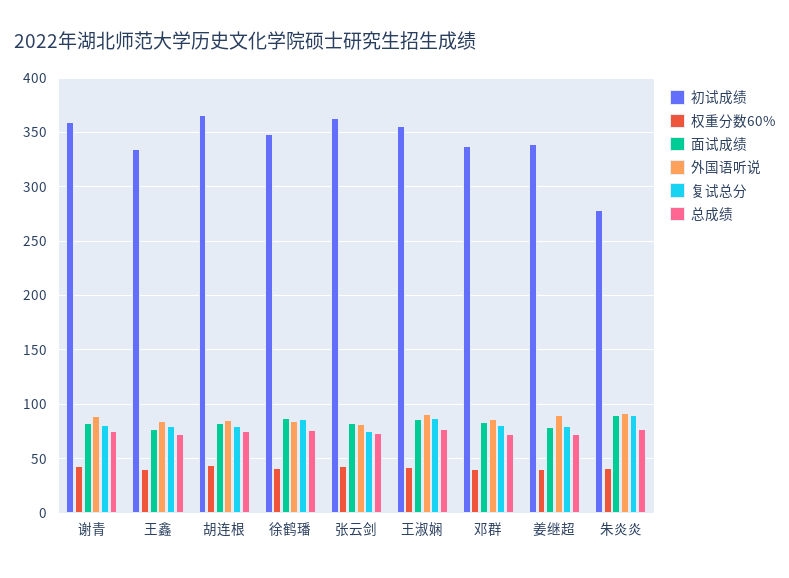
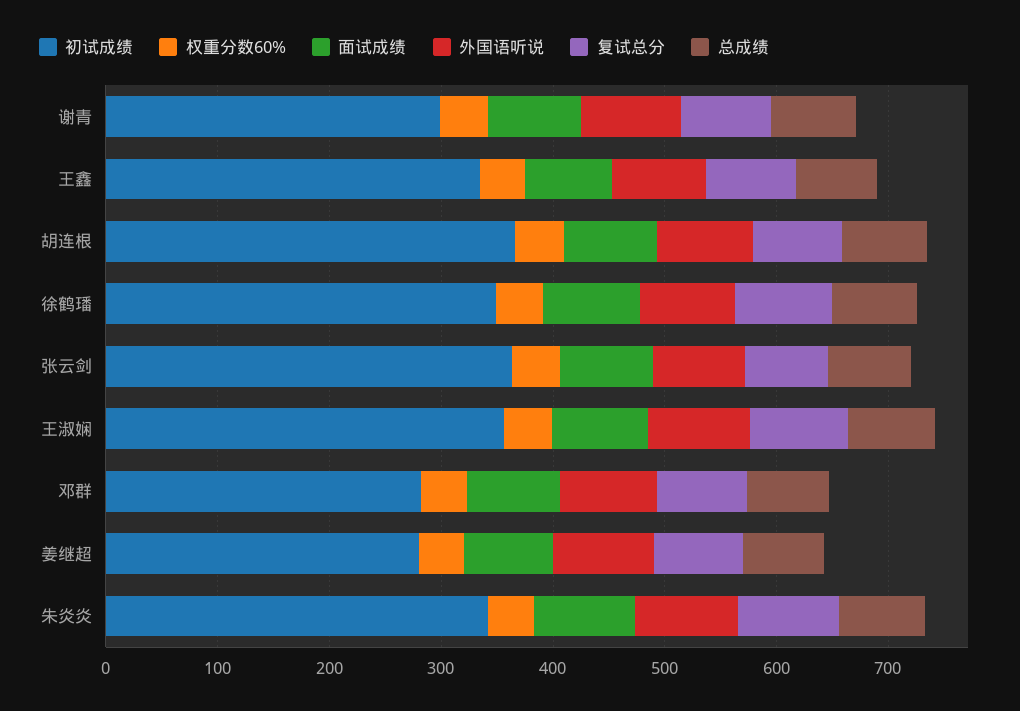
初试成绩, 谢青: 360 -> 300
初试成绩, 邓群: 340 -> 280
初试成绩, 姜继超: 340 -> 280
初试成绩, 朱炎炎: 280 -> 340

